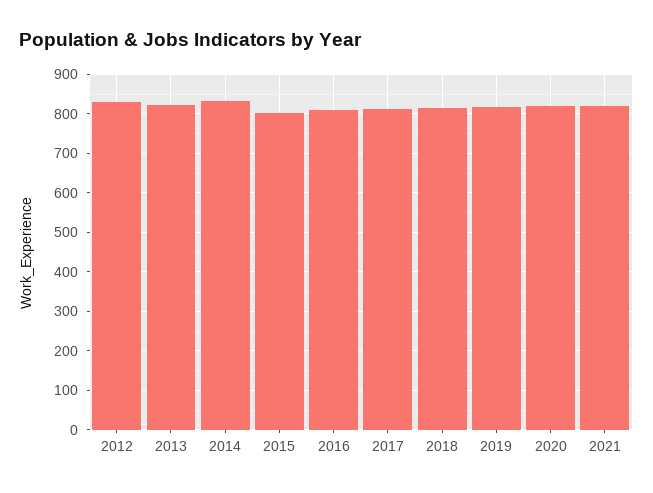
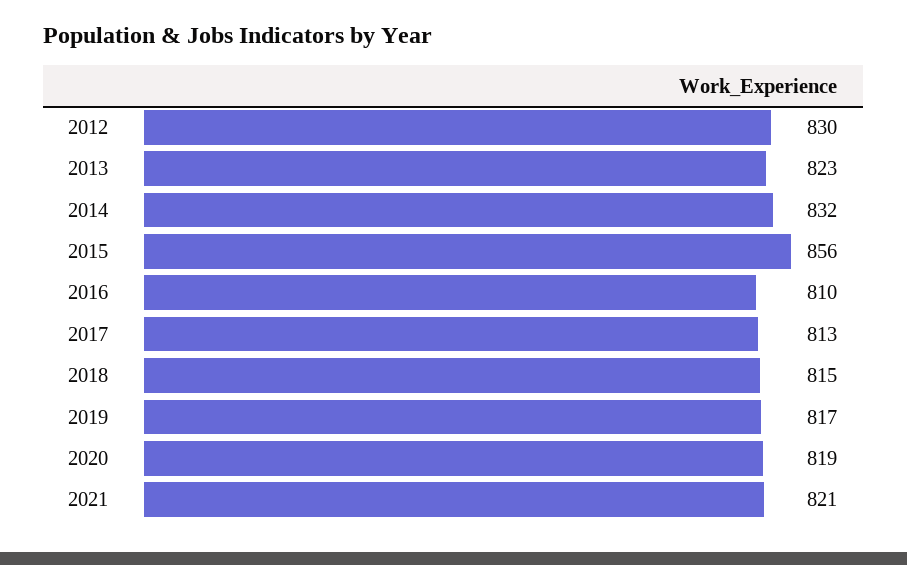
2015: 800 -> 856

